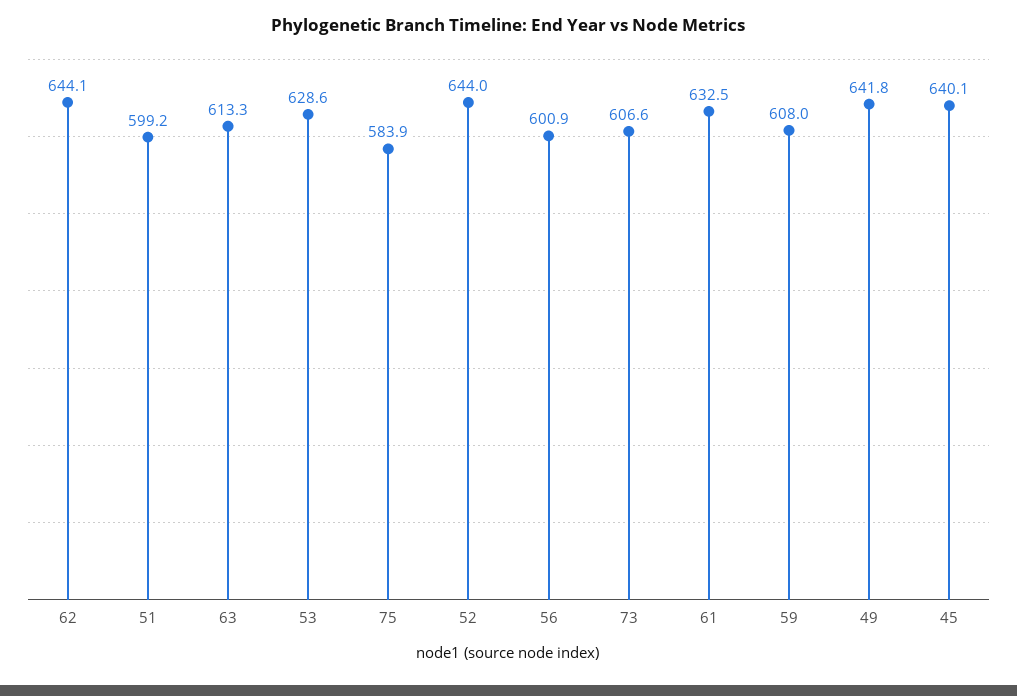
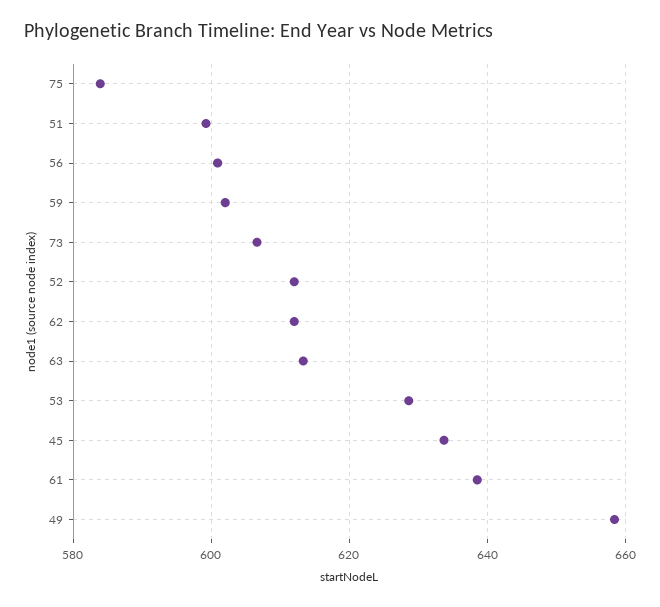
62: 644.1 -> 612
52: 644 -> 612
61: 632.5 -> 638
59: 608 -> 602
49: 641.8 -> 658
45: 640.1 -> 634

